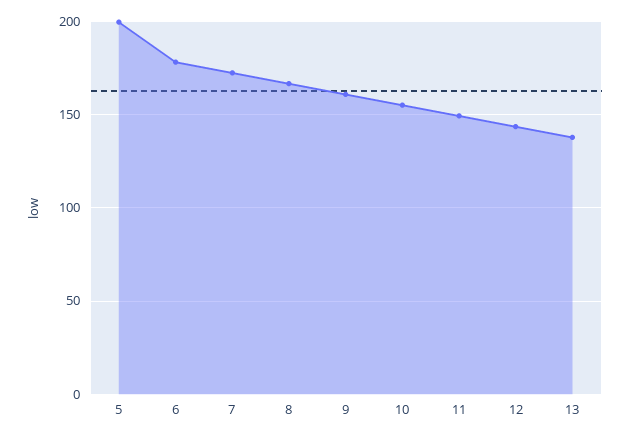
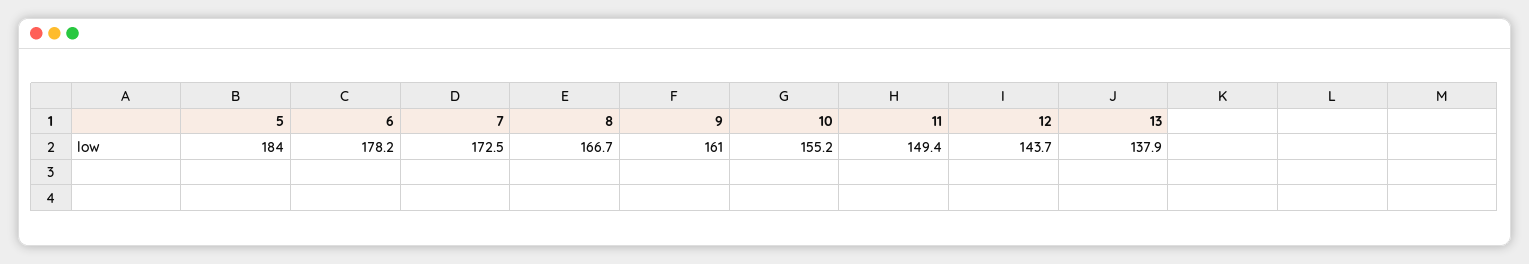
5: 200 -> 184

